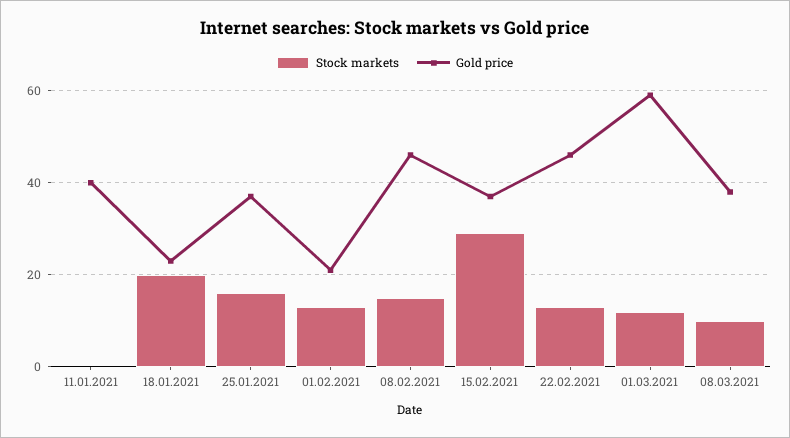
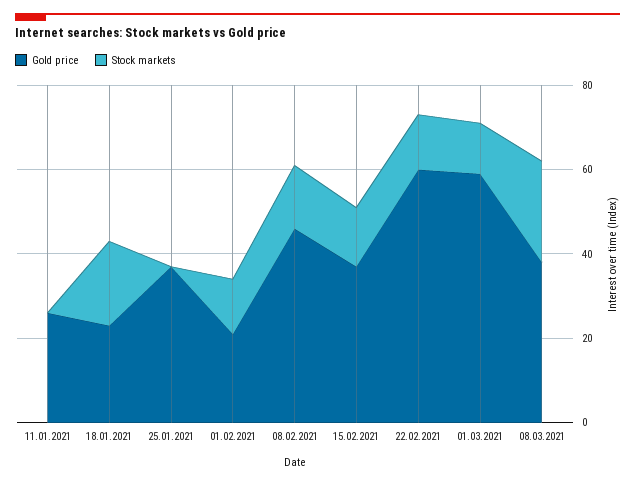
Gold price, 11.01.2021: 40 -> 25
Stock markets, 25.01.2021: 15 -> 0
Stock markets, 15.02.2021: 30 -> 15
Gold price, 22.02.2021: 45 -> 60
Stock markets, 08.03.2021: 10 -> 25

